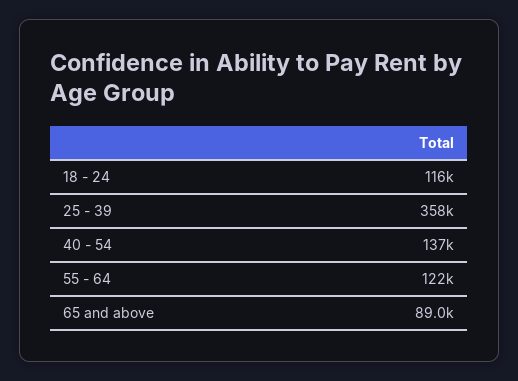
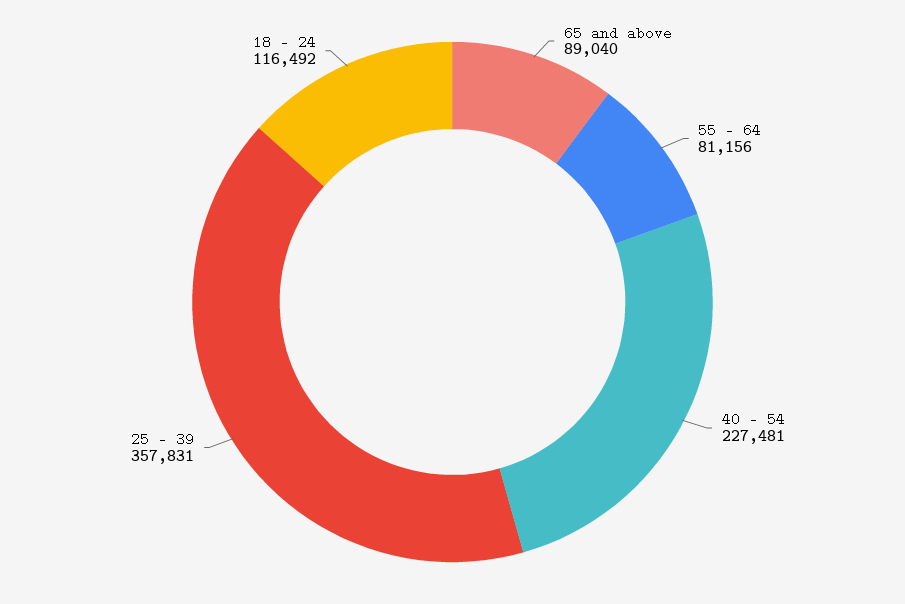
40 - 54: 137000 -> 227481
55 - 64: 122000 -> 81156

